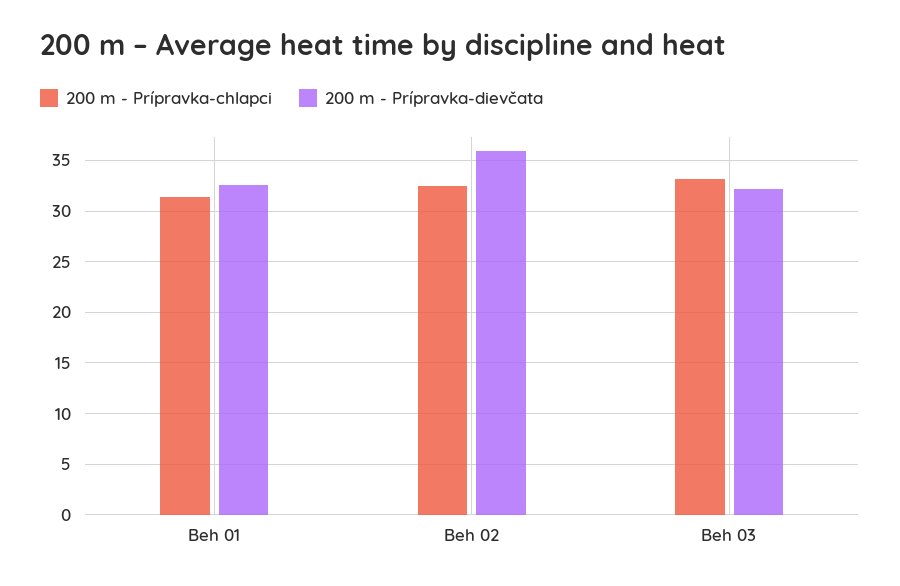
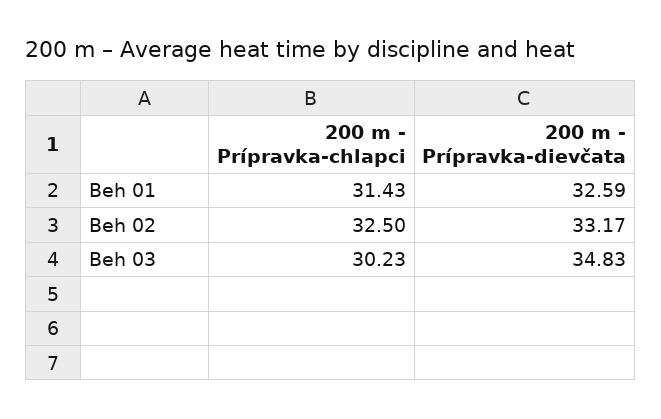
200 m - Prípravka-dievčata, Beh 02: 36 -> 33.17
200 m - Prípravka-chlapci, Beh 03: 33 -> 30.23
200 m - Prípravka-dievčata, Beh 03: 32 -> 34.83

